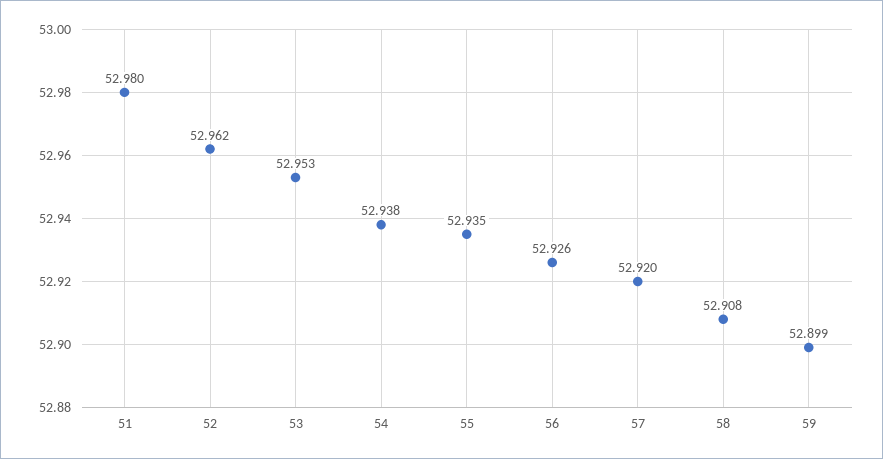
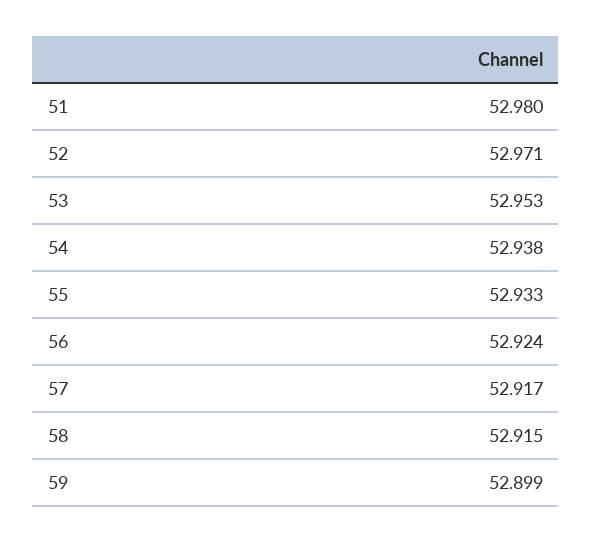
52: 52.962 -> 52.971
55: 52.935 -> 52.933
56: 52.926 -> 52.924
57: 52.92 -> 52.917
58: 52.908 -> 52.915

